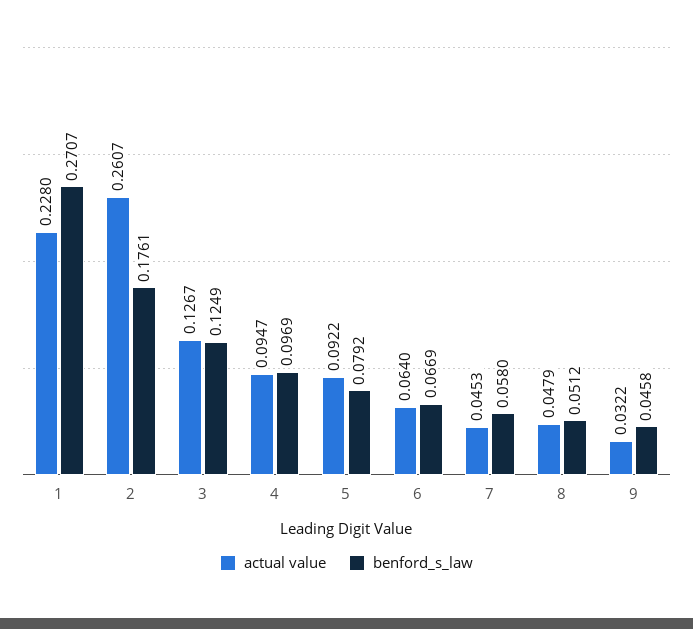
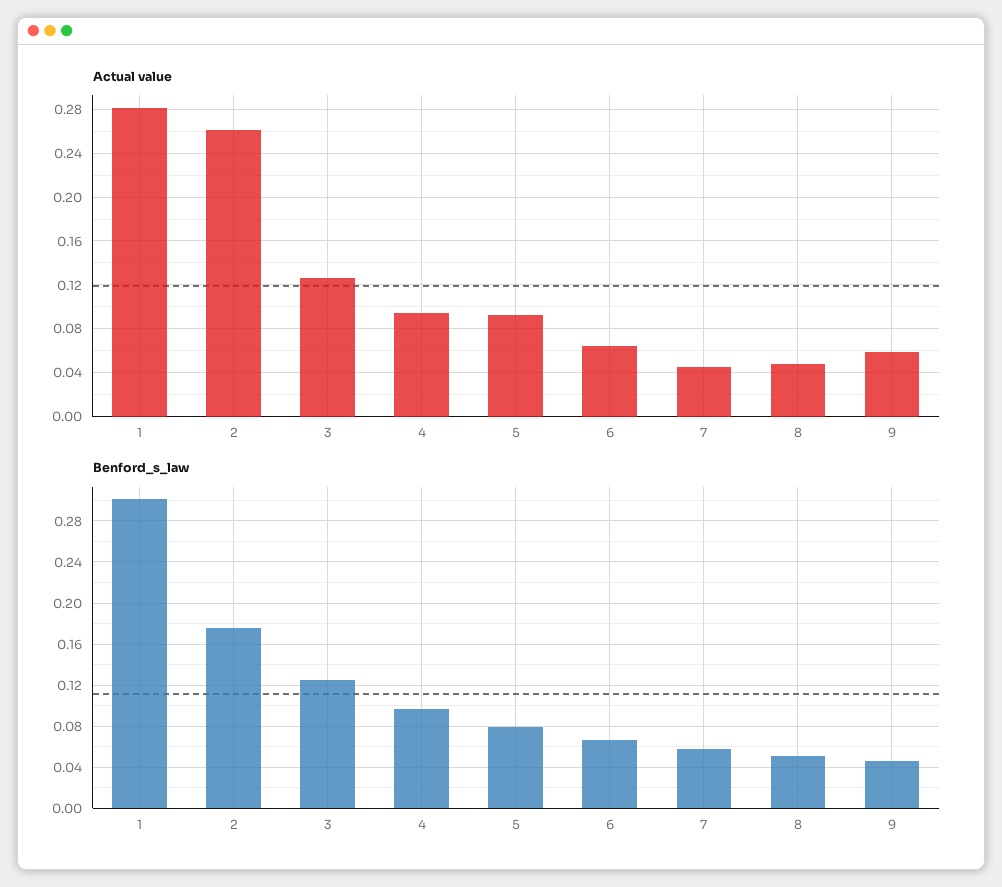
actual value, 1: 0.228 -> 0.28
benford_s_law, 1: 0.2707 -> 0.3
actual value, 9: 0.0322 -> 0.06

